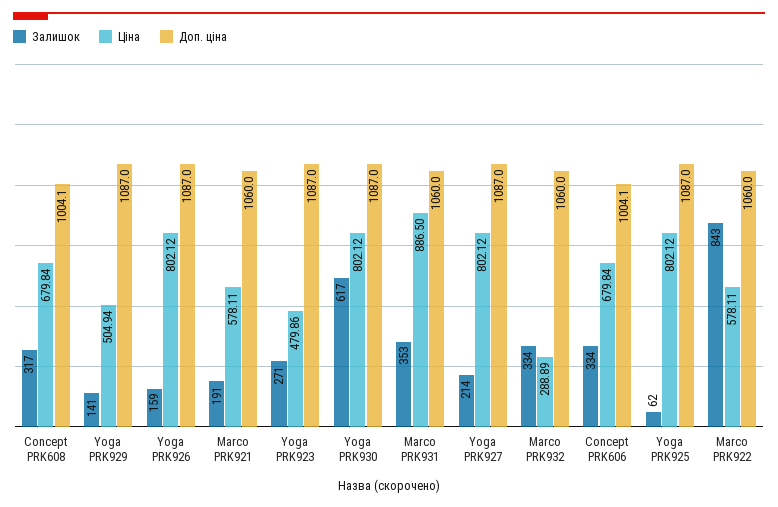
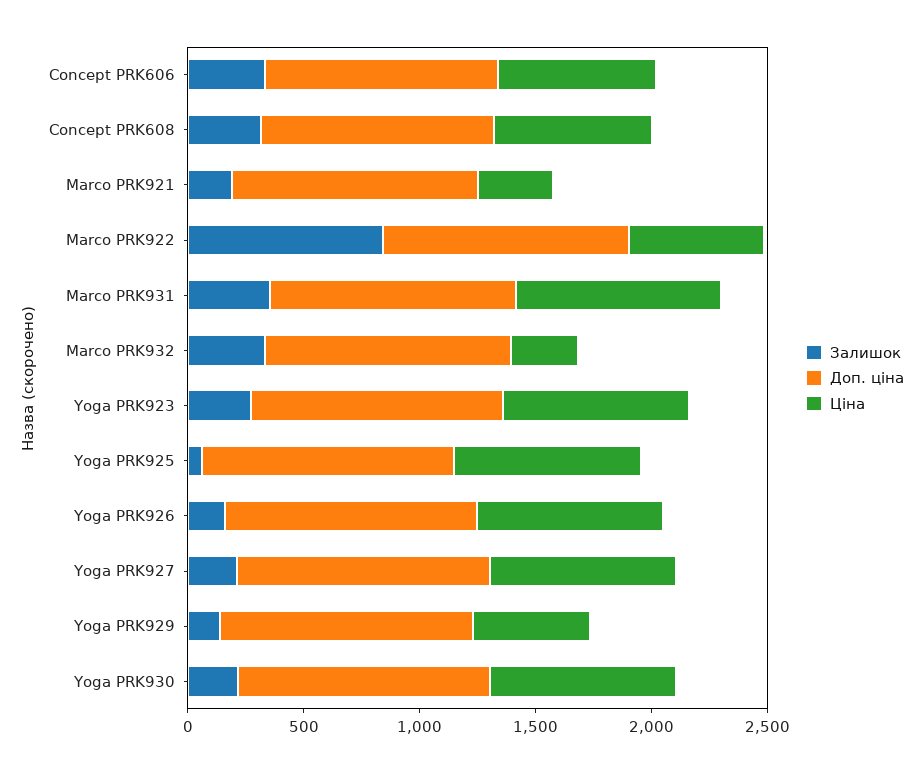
Ціна, Marco PRK921: 578.11 -> 300
Ціна, Yoga PRK923: 479.86 -> 800
Залишок, Yoga PRK930: 617 -> 200

